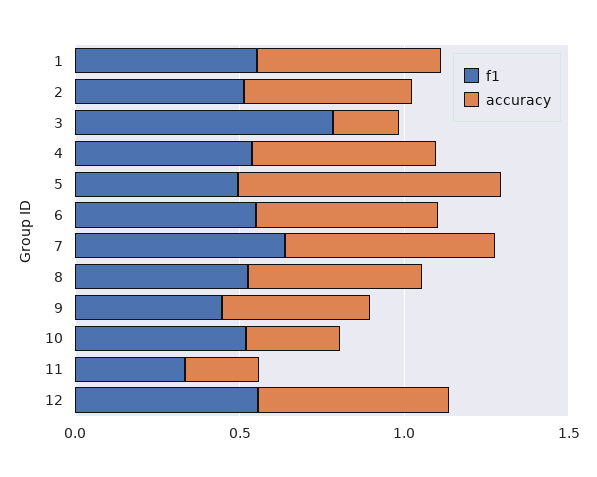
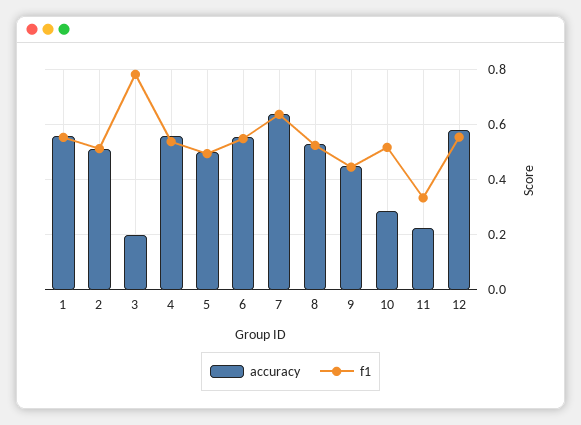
accuracy, 5: 0.8 -> 0.5

